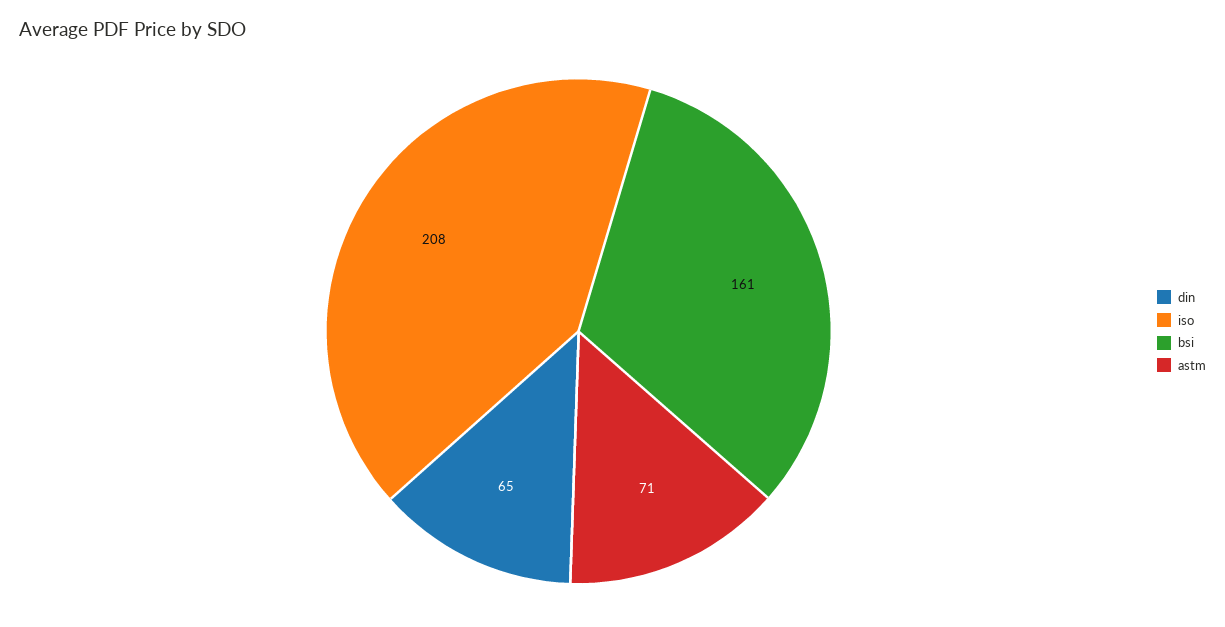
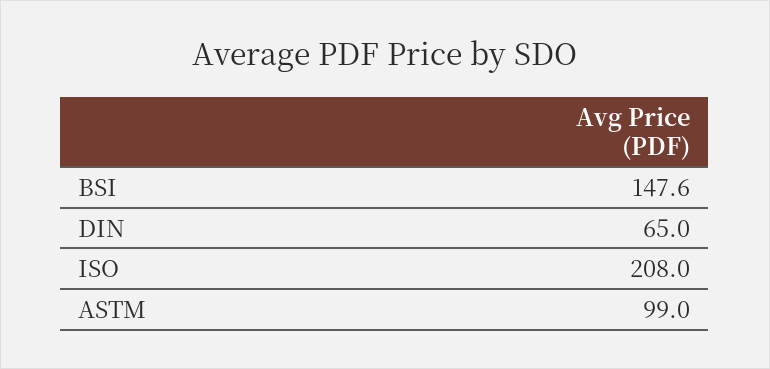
bsi: 161 -> 147.6
astm: 71 -> 99

